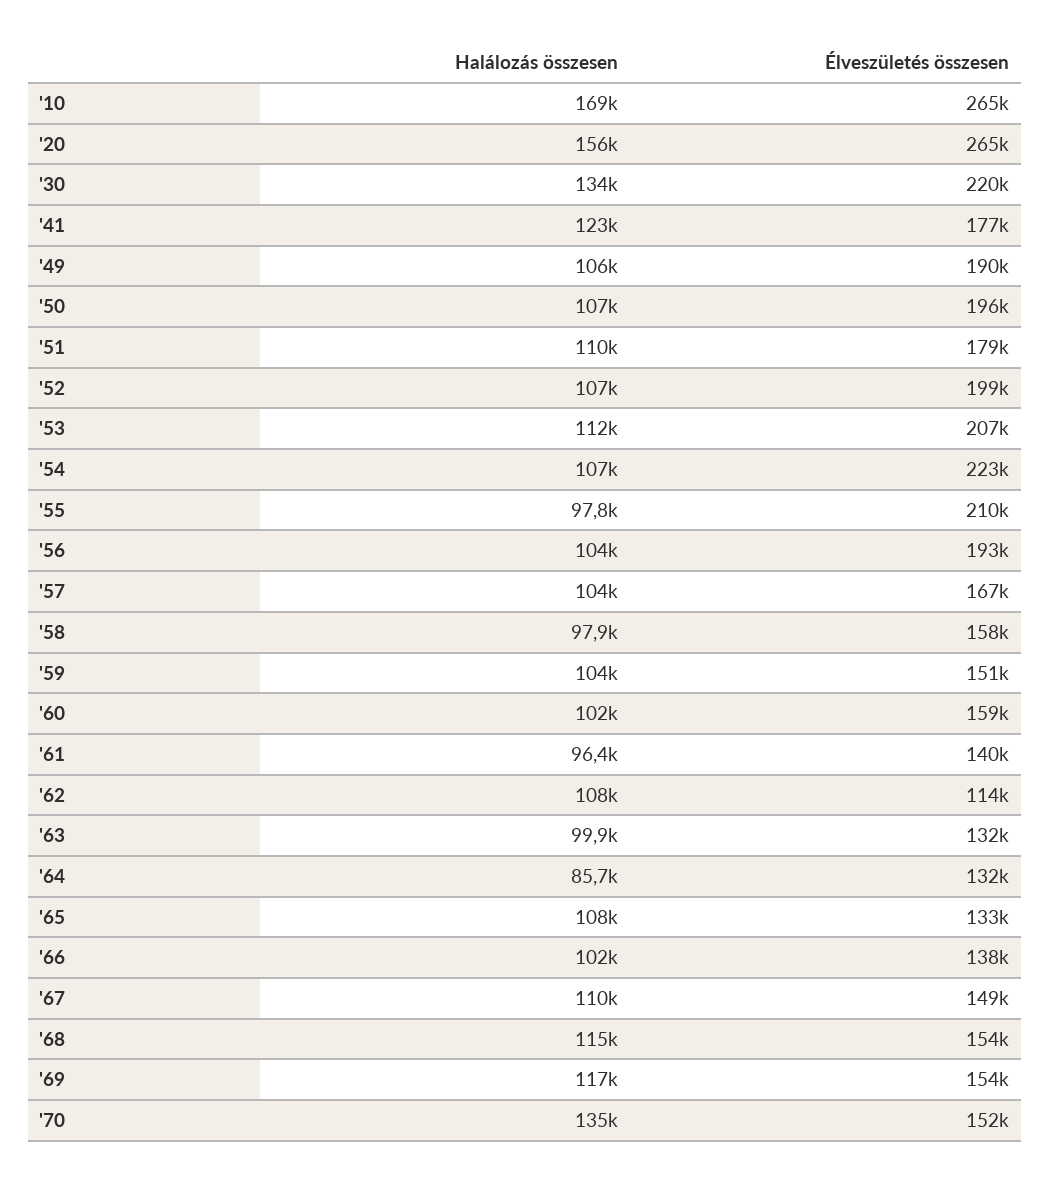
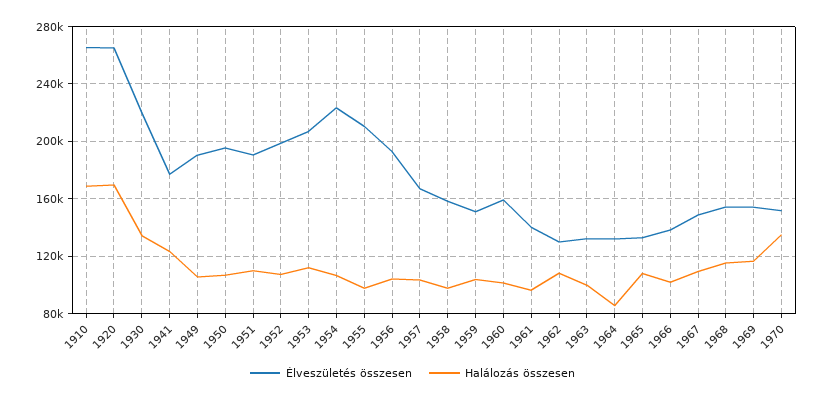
Halálozás összesen, '20: 156000 -> 170000
Élveszületés összesen, '51: 179000 -> 190000
Élveszületés összesen, '62: 114000 -> 130000

